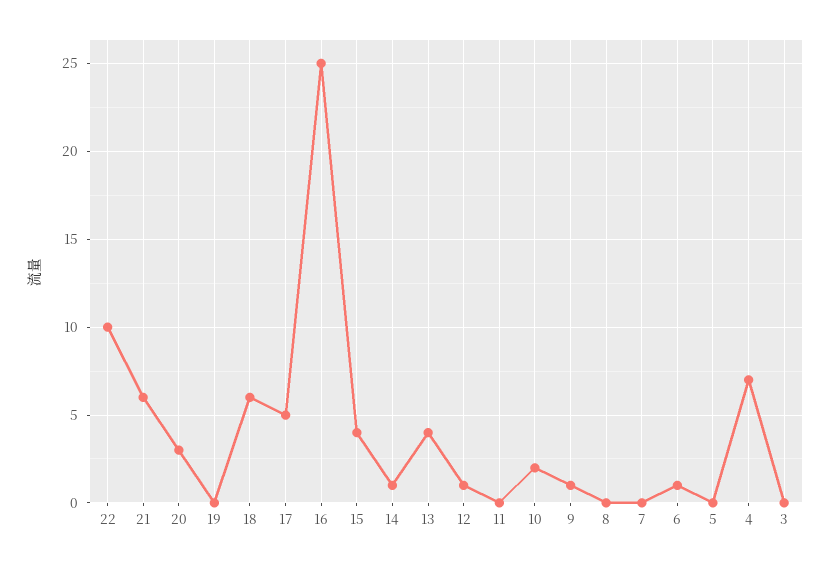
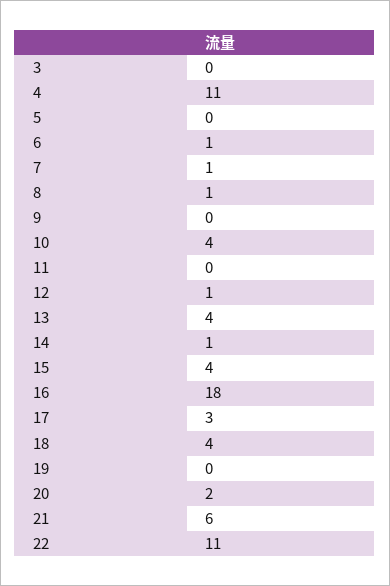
22: 10 -> 11
20: 3 -> 2
18: 6 -> 4
17: 5 -> 3
16: 25 -> 18
10: 2 -> 4
9: 1 -> 0
8: 0 -> 1
7: 0 -> 1
4: 7 -> 11

